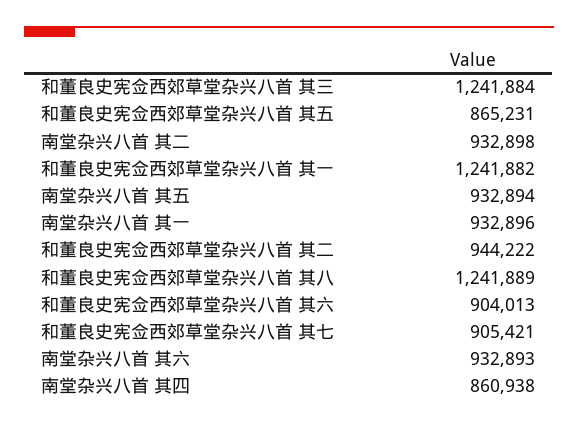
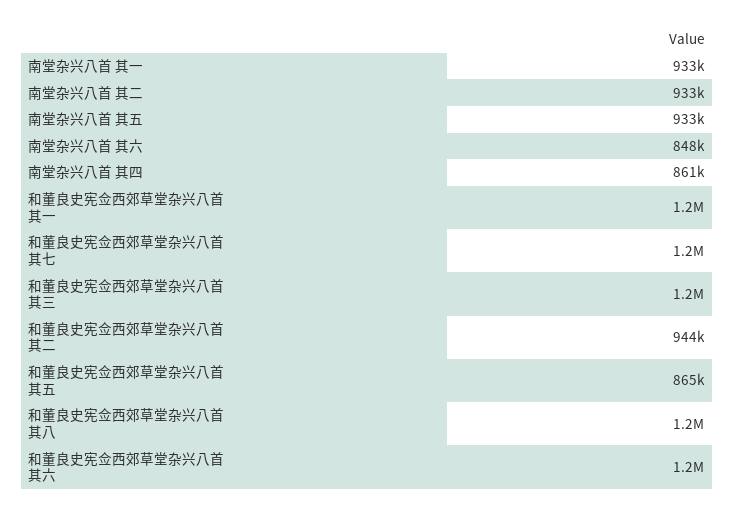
和董良史宪佥西郊草堂杂兴八首 其六: 904013 -> 1200000
和董良史宪佥西郊草堂杂兴八首 其七: 905421 -> 1200000
南堂杂兴八首 其六: 932893 -> 848000

